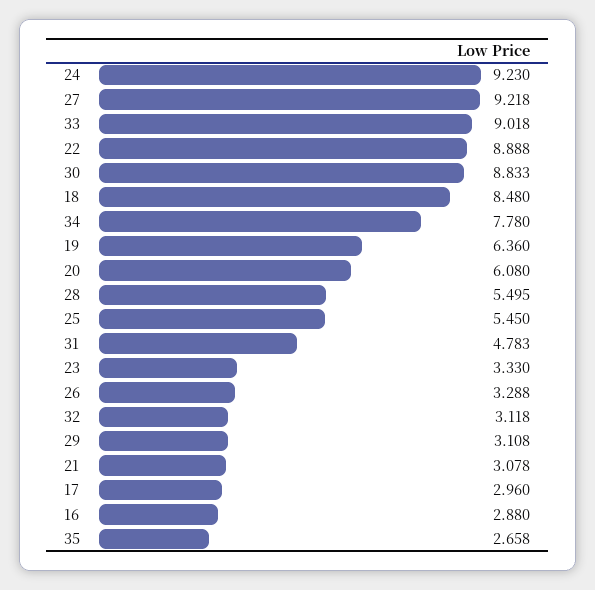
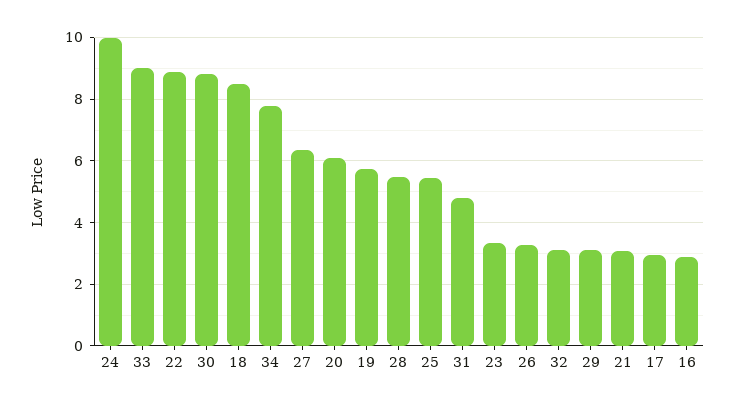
24: 9.23 -> 10
27: 9.218 -> 6.4
19: 6.36 -> 5.8
35: 2.658 -> none

